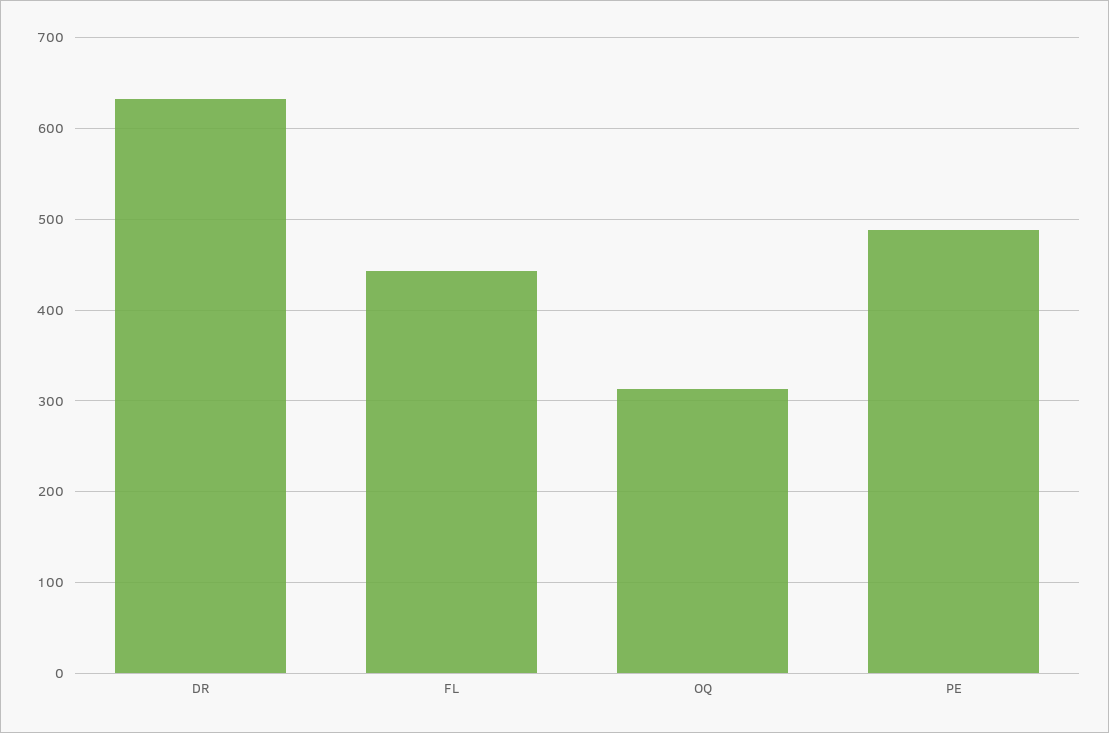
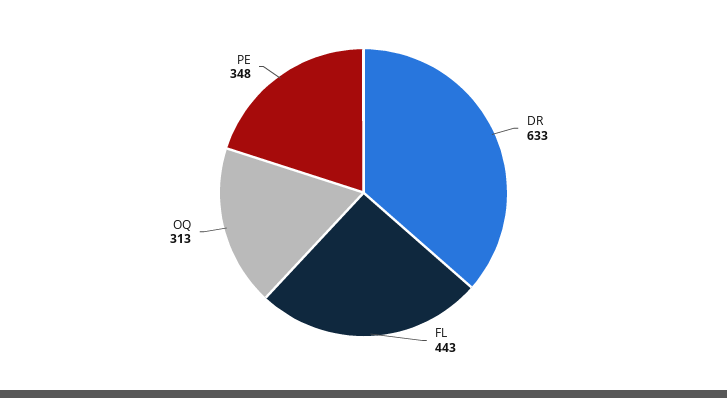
PE: 490 -> 348

